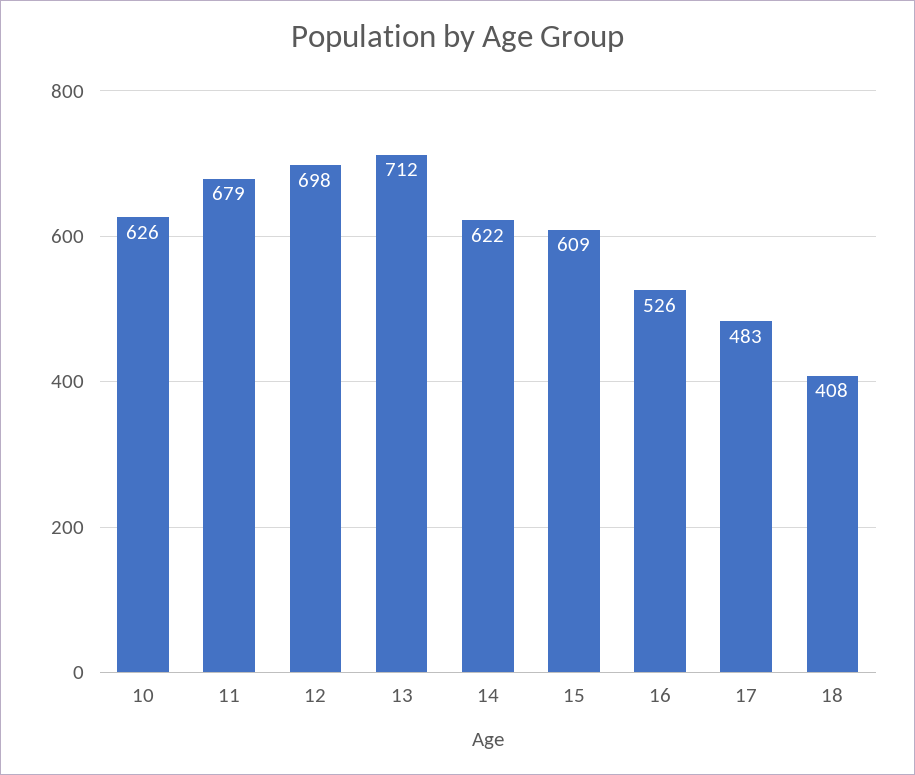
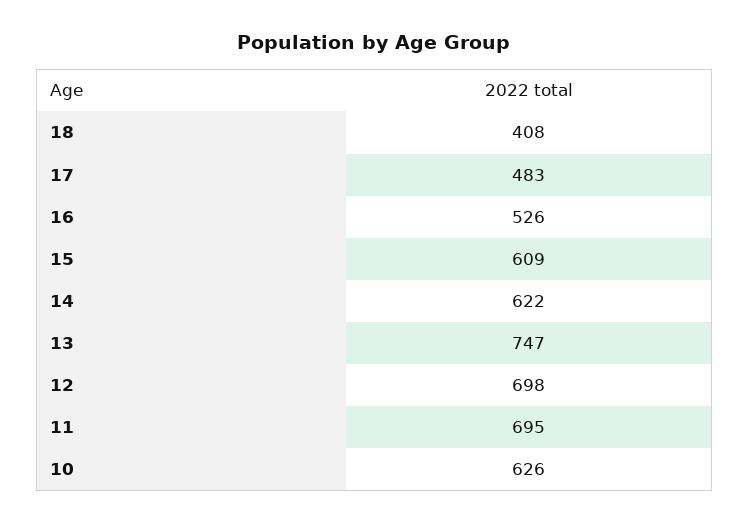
11: 679 -> 695
13: 712 -> 747

